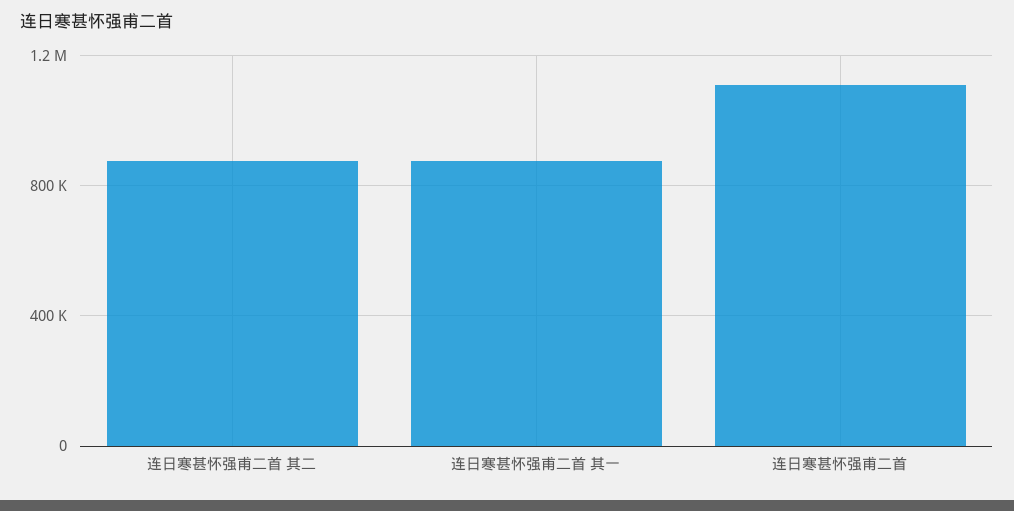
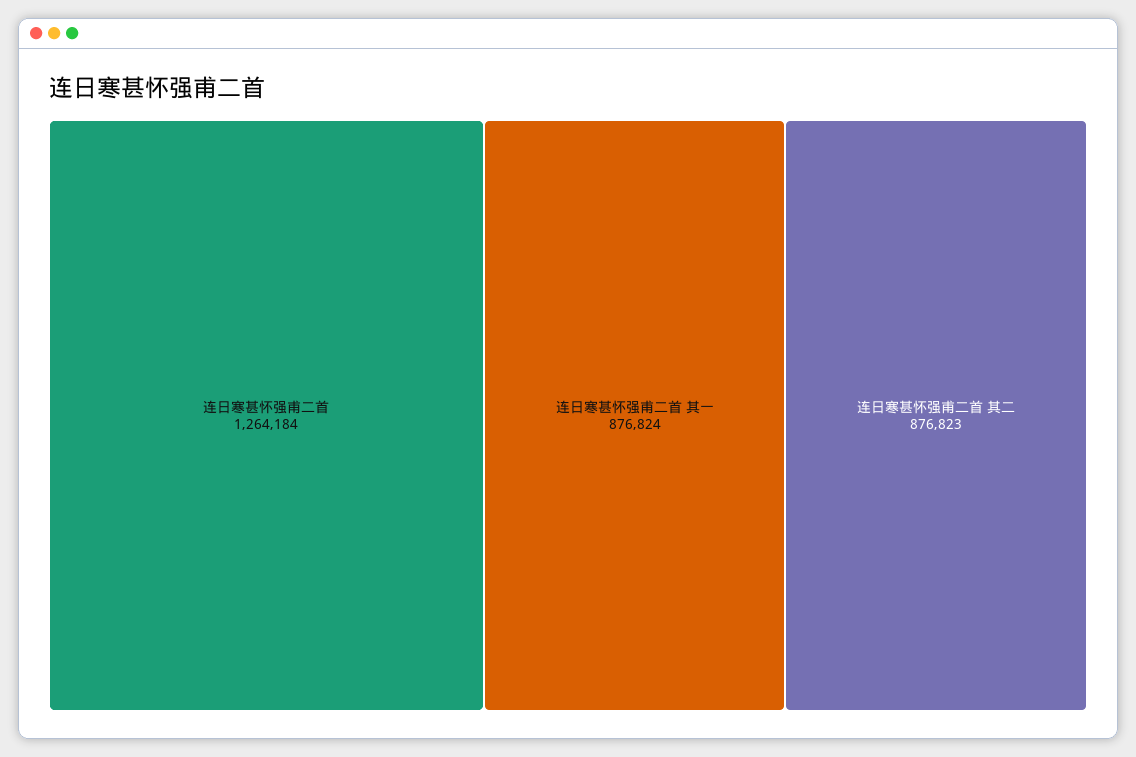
连日寒甚怀强甫二首: 1100000 -> 1264184

